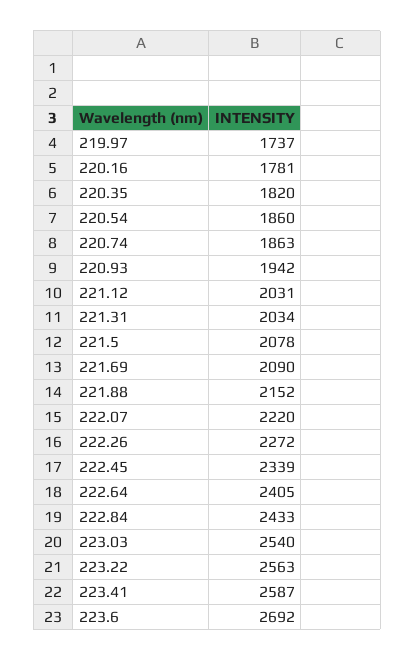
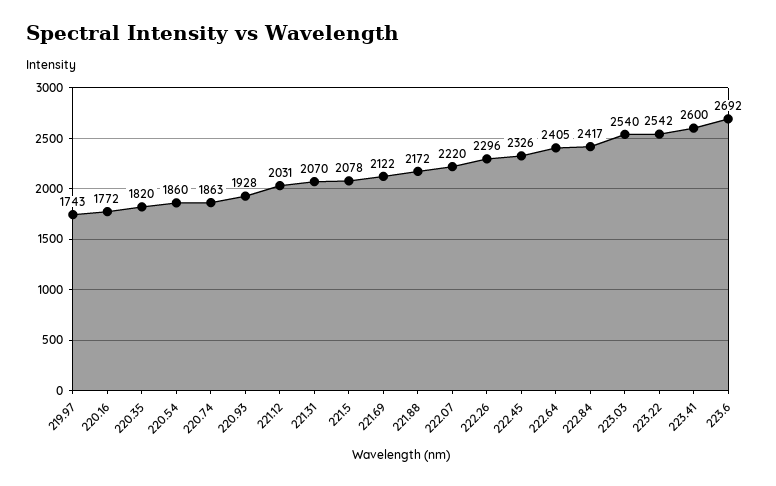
219.97: 1737 -> 1743
220.16: 1781 -> 1772
220.93: 1942 -> 1928
221.31: 2034 -> 2070
221.69: 2090 -> 2122
221.88: 2152 -> 2172
222.26: 2272 -> 2296
222.45: 2339 -> 2326
222.84: 2433 -> 2417
223.22: 2563 -> 2542
223.41: 2587 -> 2600

